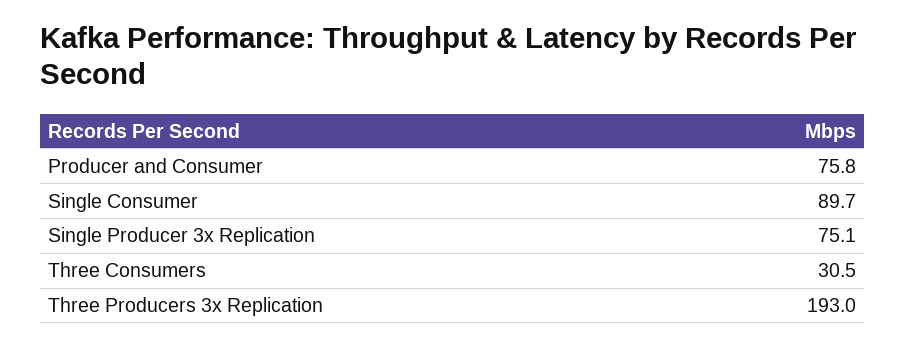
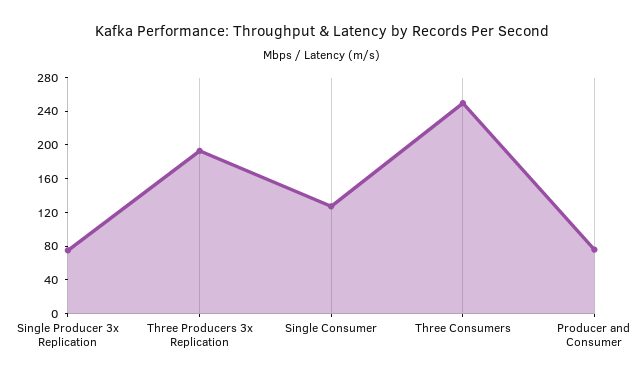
Single Consumer: 89.7 -> 130
Three Consumers: 30.5 -> 250

